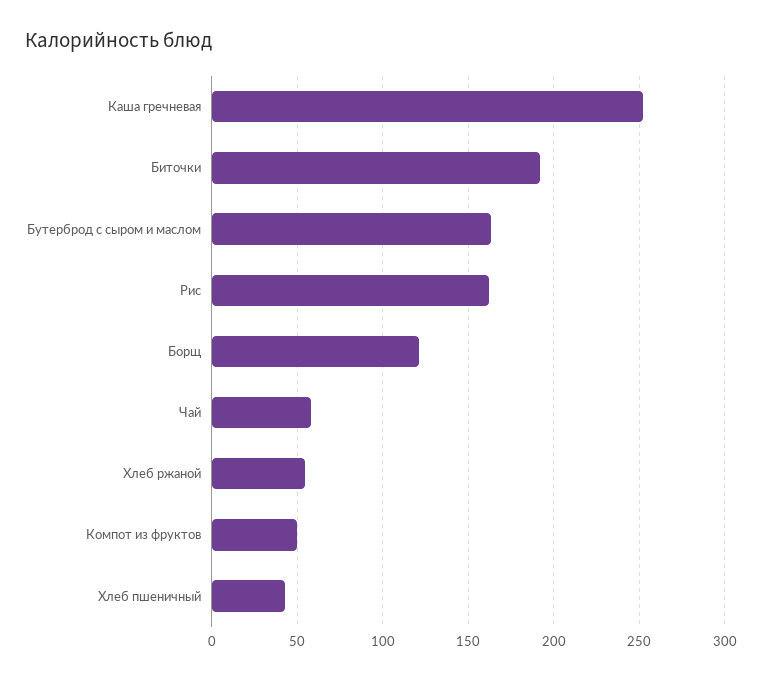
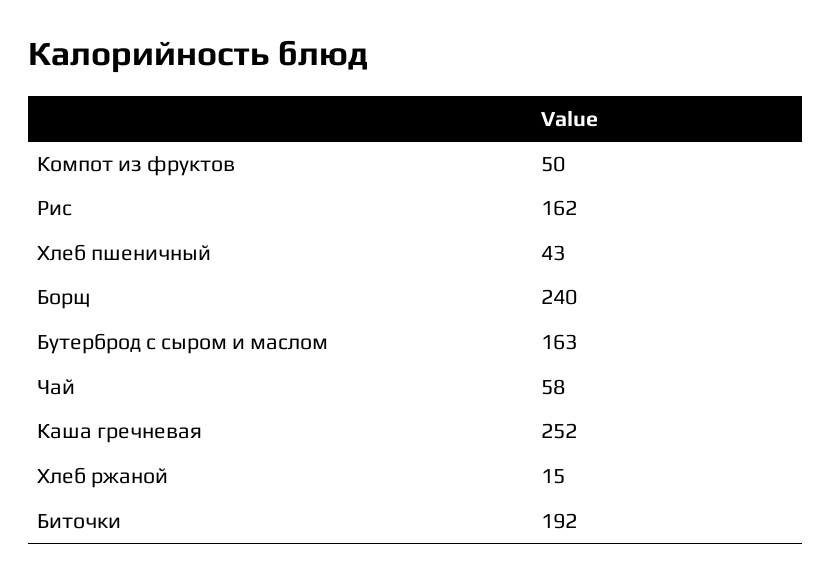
Борщ: 120 -> 240
Хлеб ржаной: 55 -> 15

